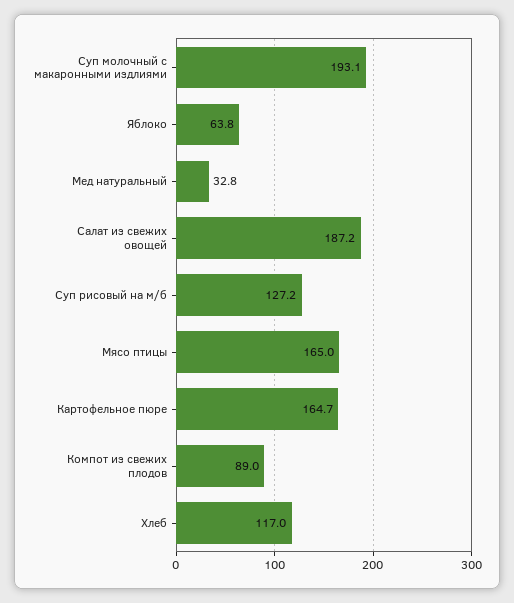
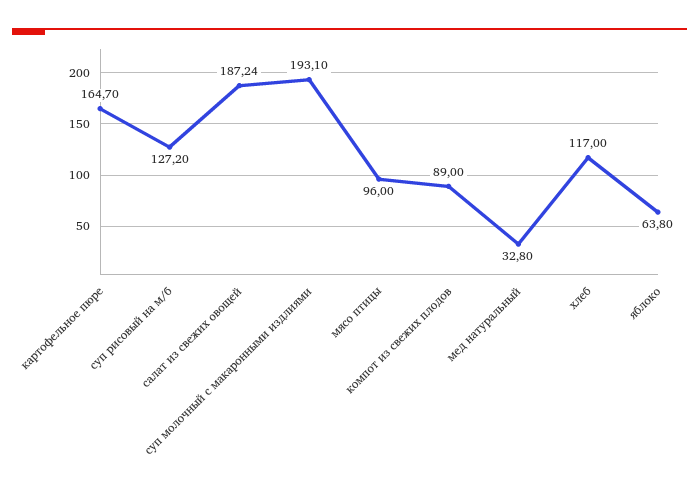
Мясо птицы: 165 -> 96

